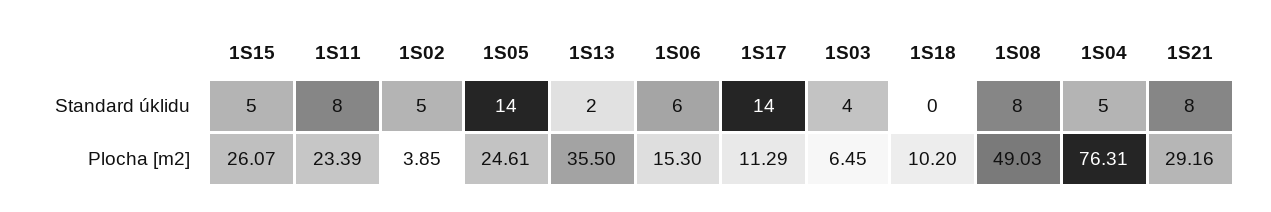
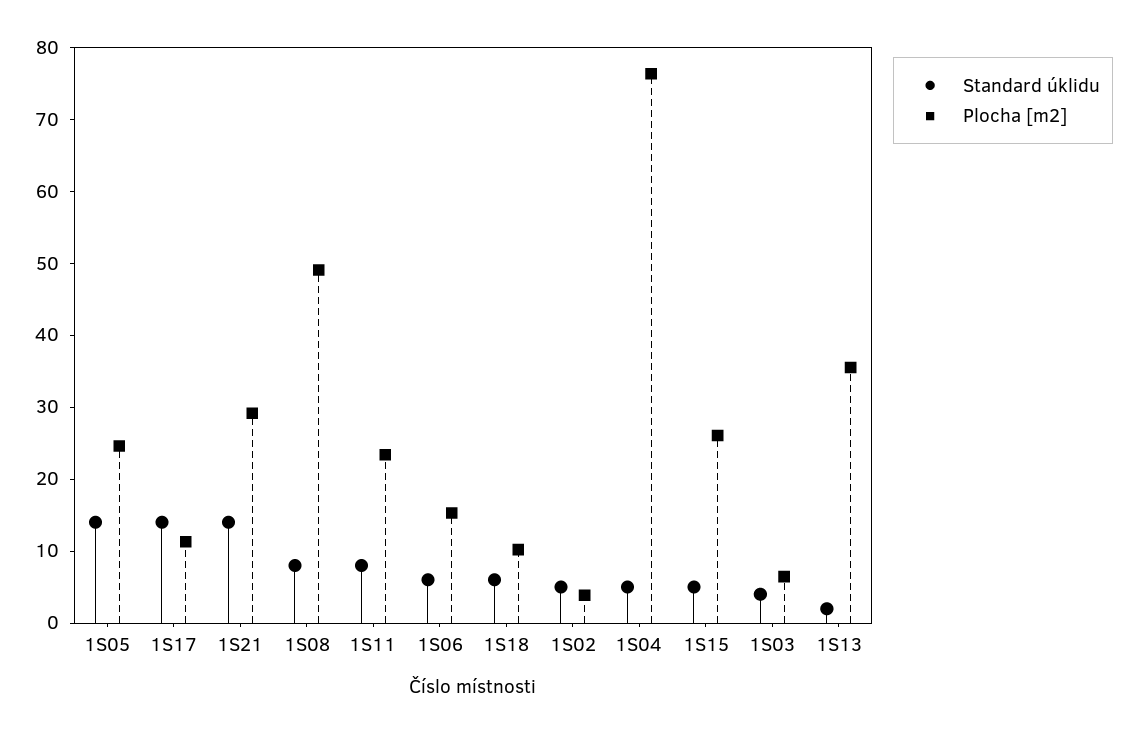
Standard úklidu, 1S18: 0 -> 6
Standard úklidu, 1S21: 8 -> 14

